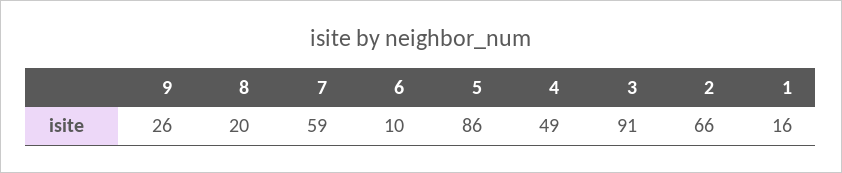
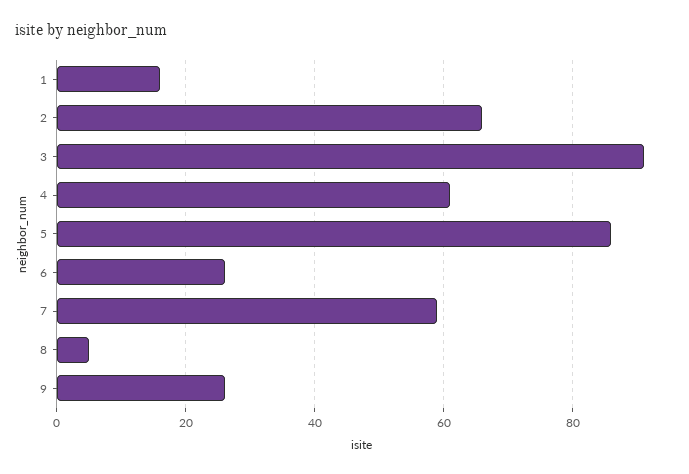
8: 20 -> 5
6: 10 -> 25
4: 49 -> 60

